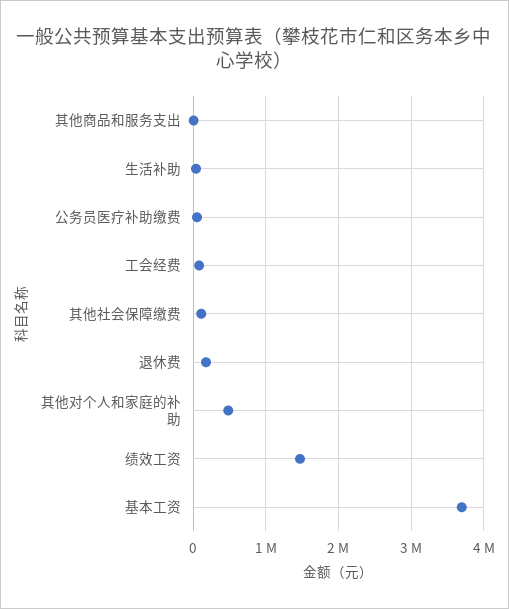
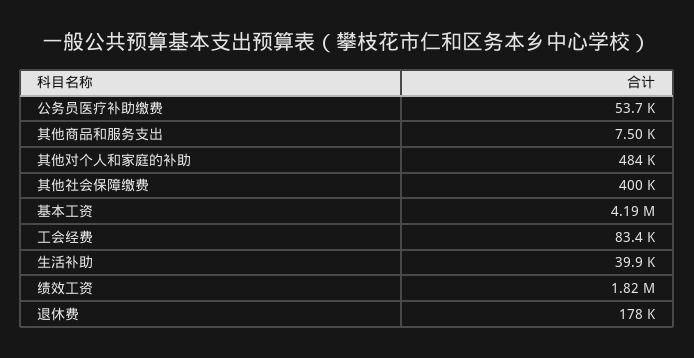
其他社会保障缴费: 100000 -> 400000
绩效工资: 1500000 -> 1820000
基本工资: 3700000 -> 4190000

